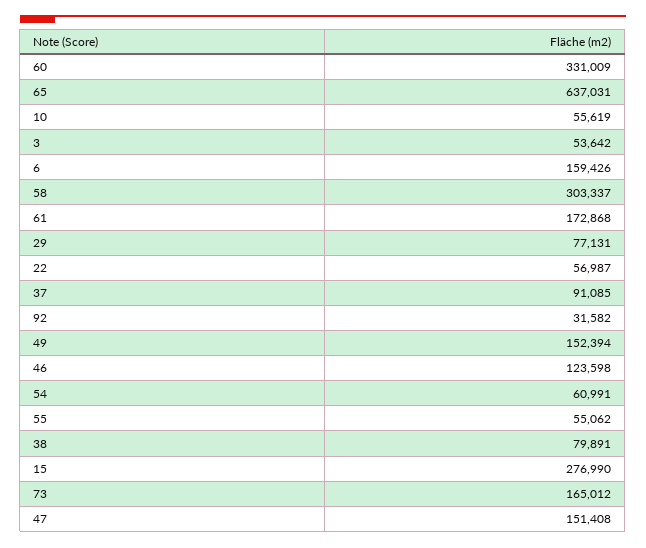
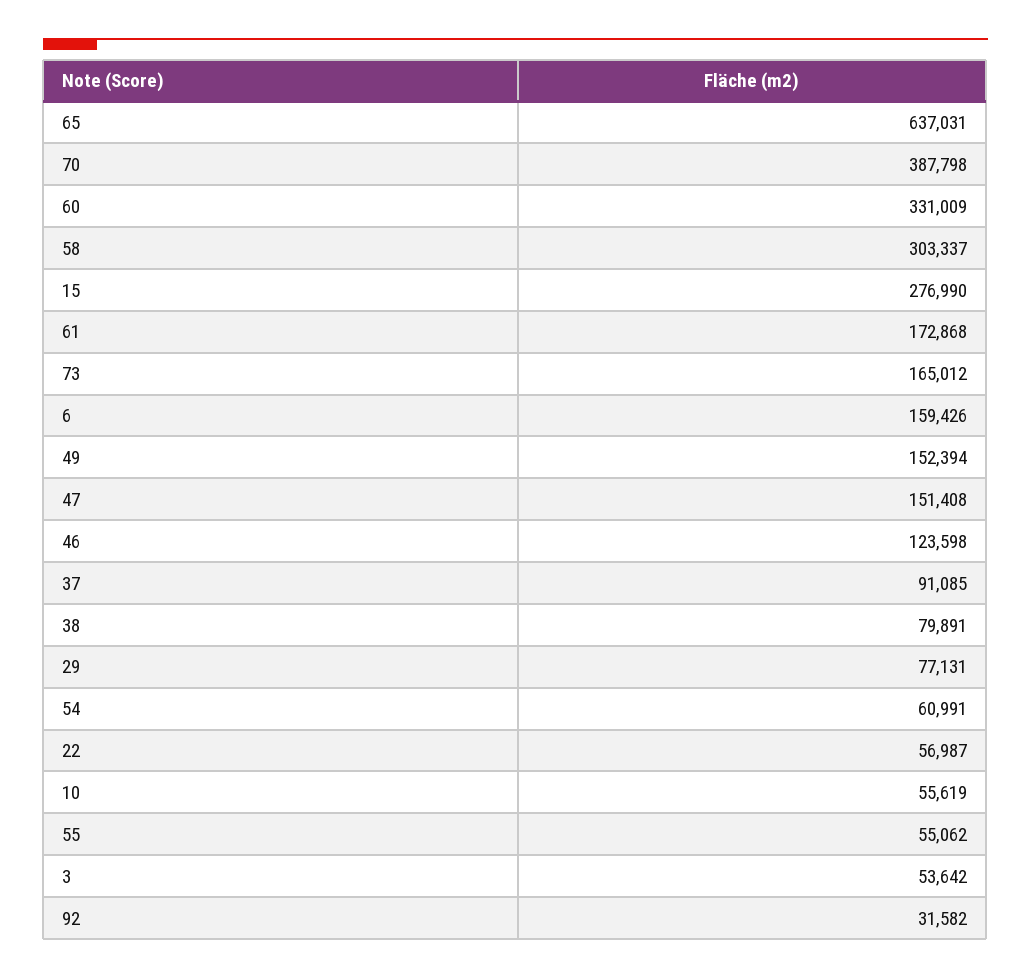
70: none -> 387798

